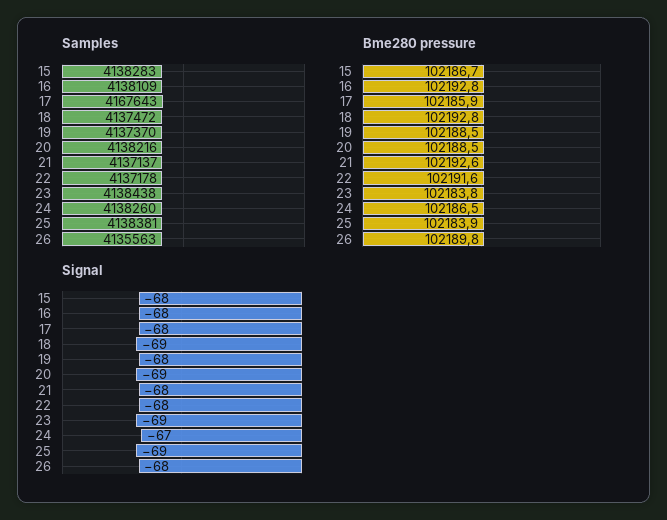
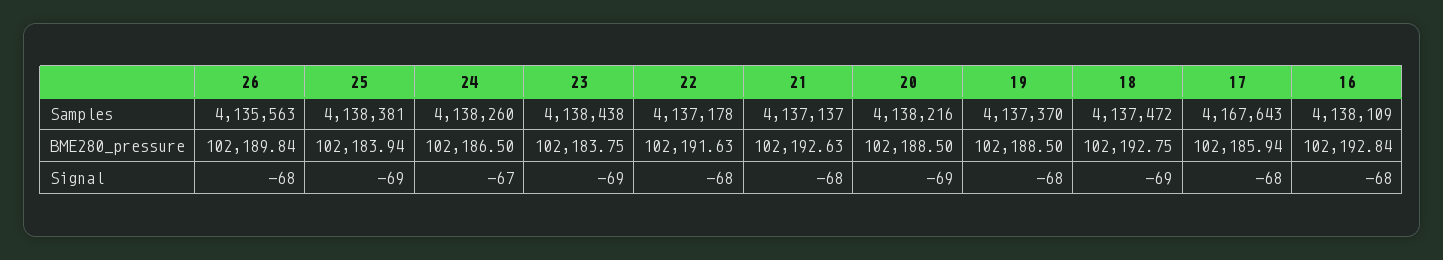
Samples, 15: 4138283 -> none
Bme280 pressure, 15: 102186.7 -> none
Signal, 15: -68 -> none

